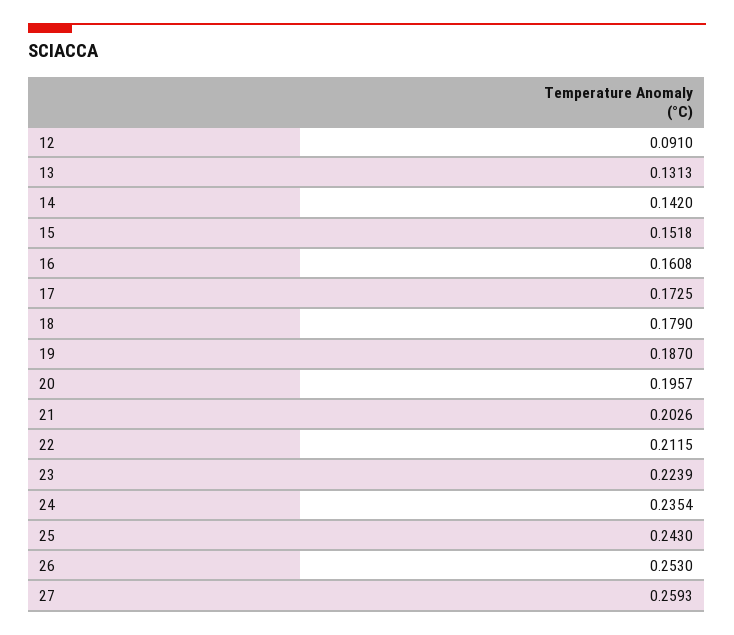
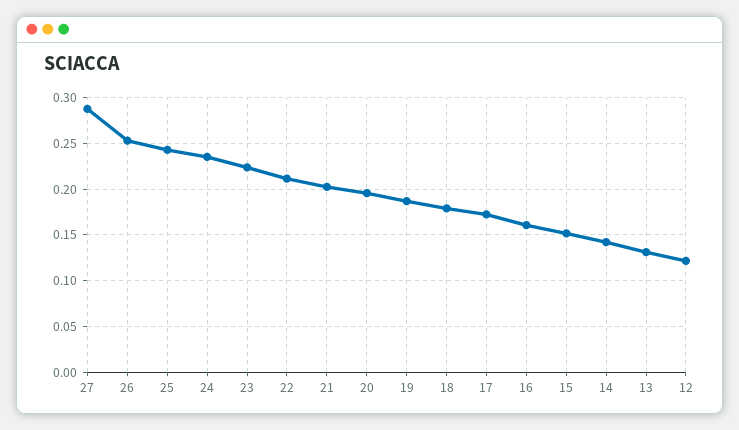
12: 0.091 -> 0.12
27: 0.2593 -> 0.29

